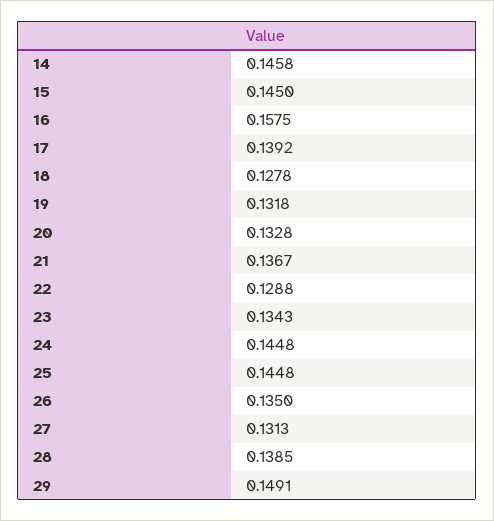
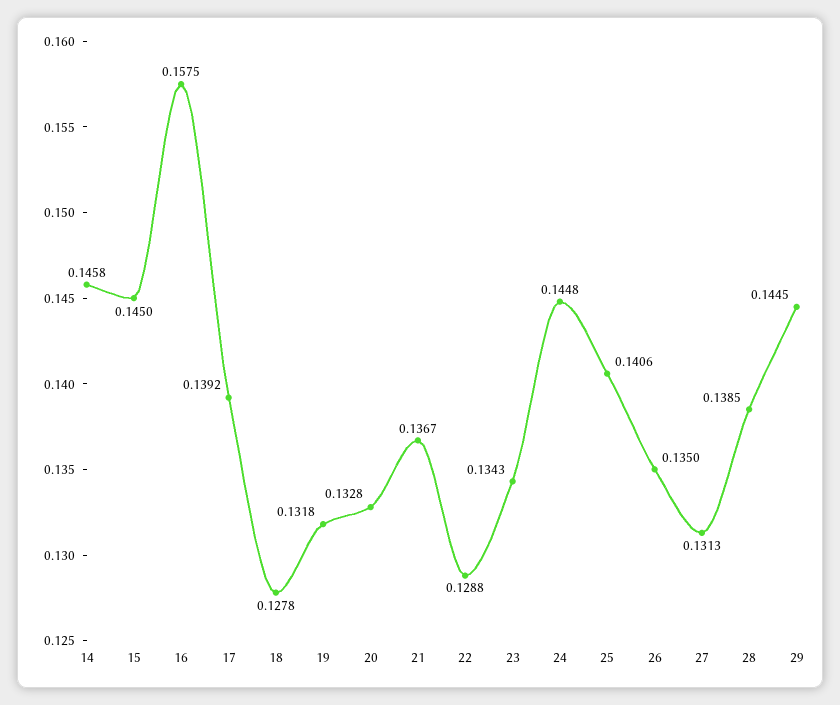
25: 0.1448 -> 0.1406
29: 0.1491 -> 0.1445

